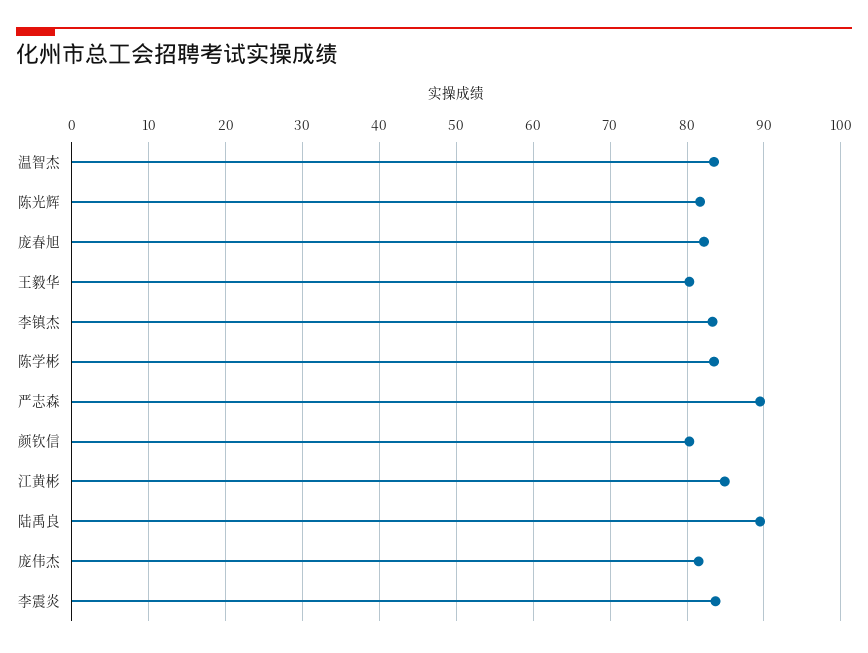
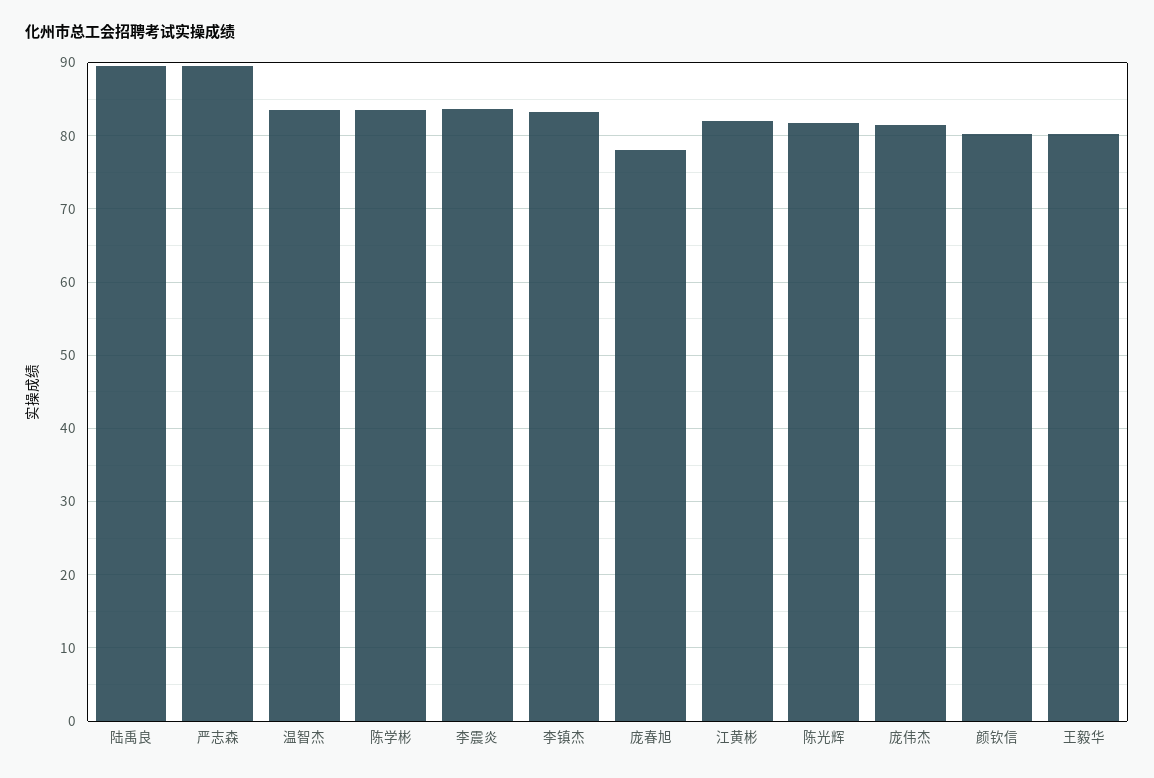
庞春旭: 82 -> 78
江黄彬: 85 -> 82

